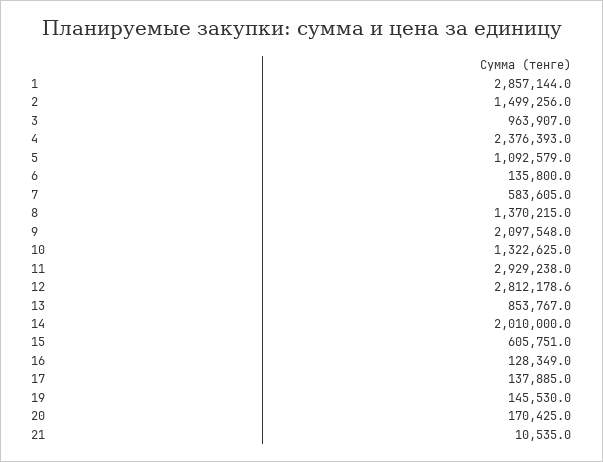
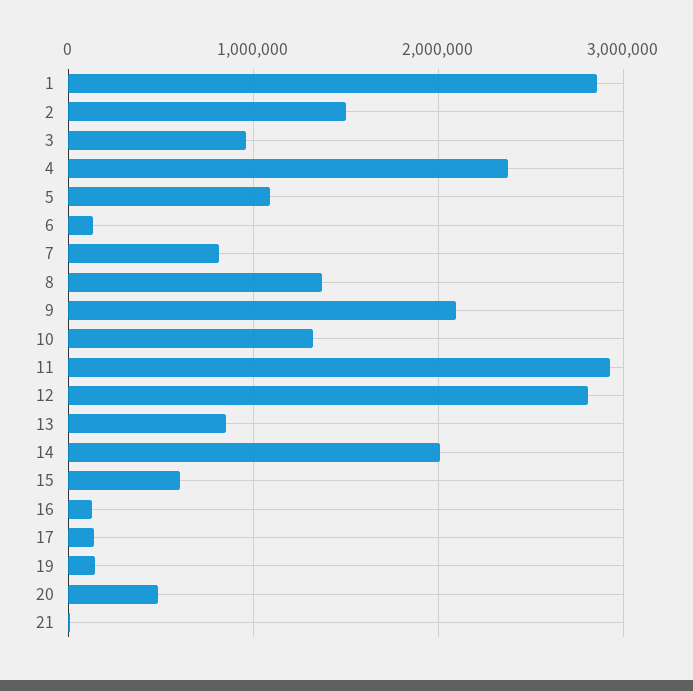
7: 583605 -> 800000
20: 170425 -> 500000

